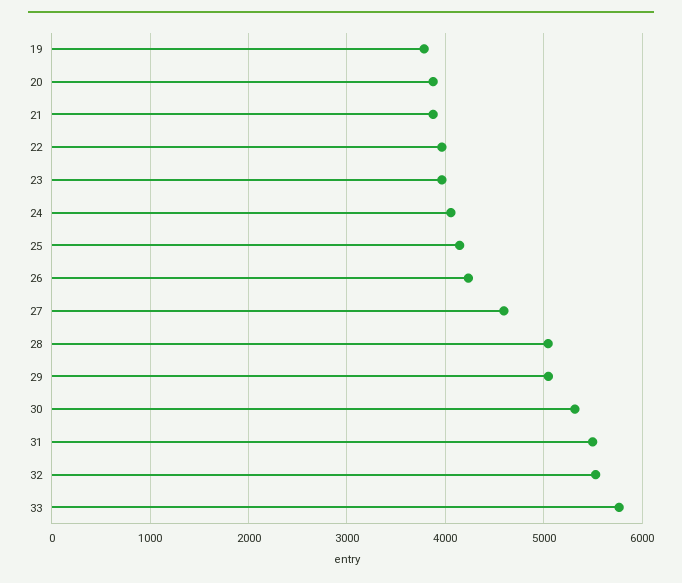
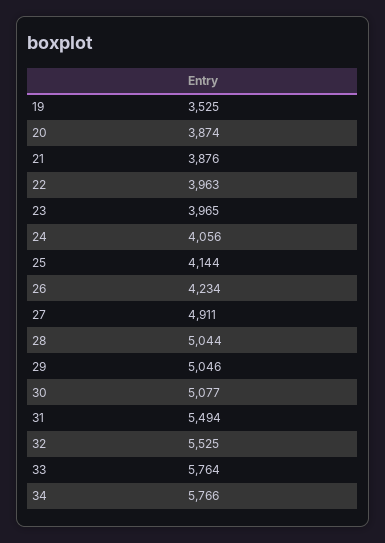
19: 3800 -> 3525
27: 4600 -> 4911
30: 5300 -> 5077
34: none -> 5766

